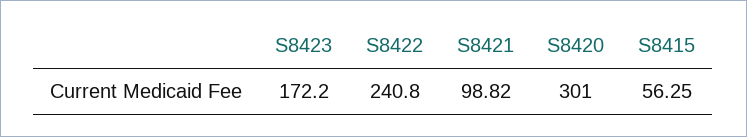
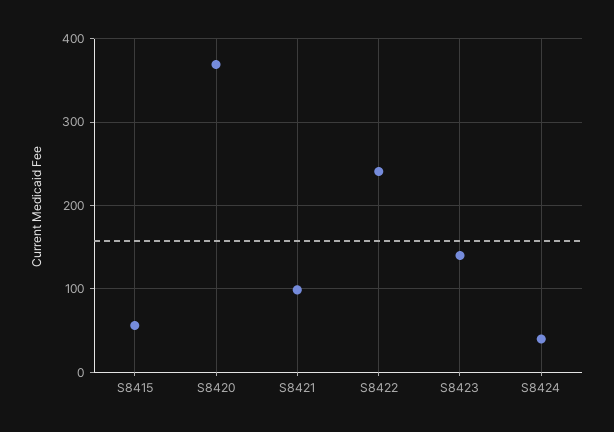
S8423: 172.2 -> 140
S8420: 301 -> 370
S8424: none -> 40

